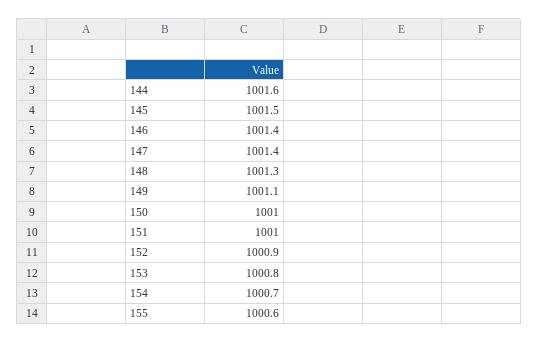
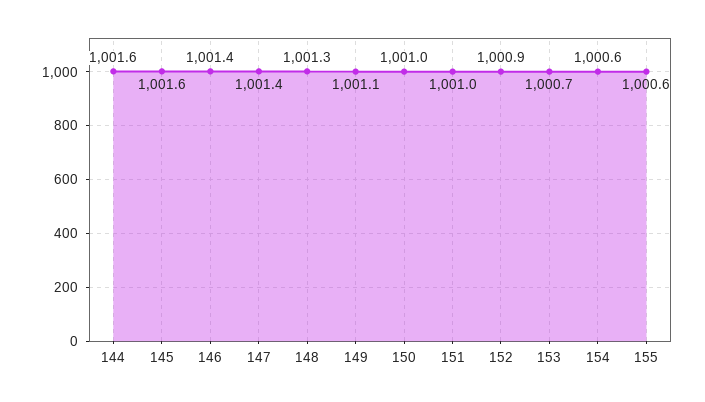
145: 1001.5 -> 1001.6
153: 1000.8 -> 1000.7
154: 1000.7 -> 1000.6

